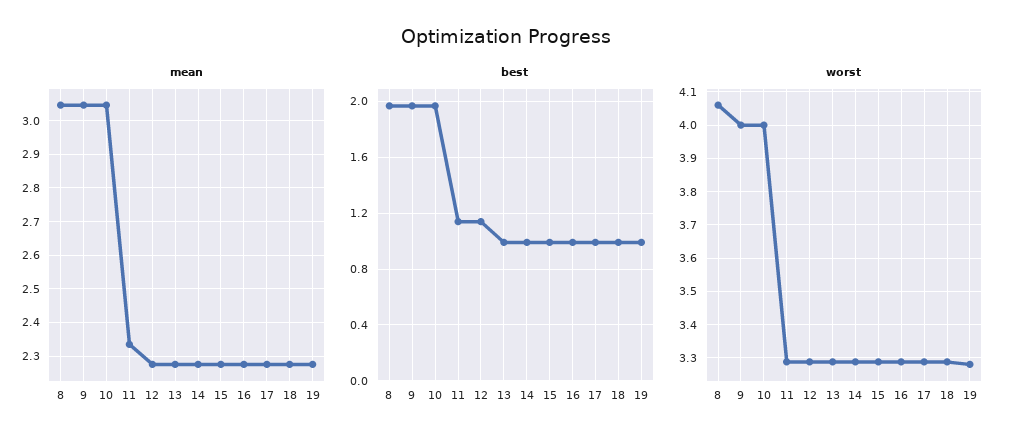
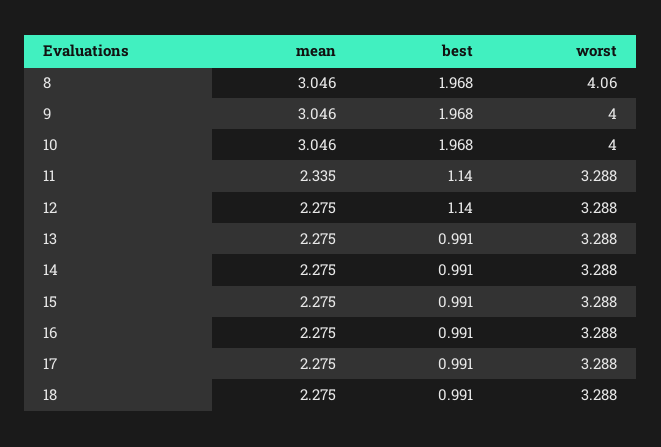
mean, 19: 2.28 -> none
best, 19: 1 -> none
worst, 19: 3.28 -> none

